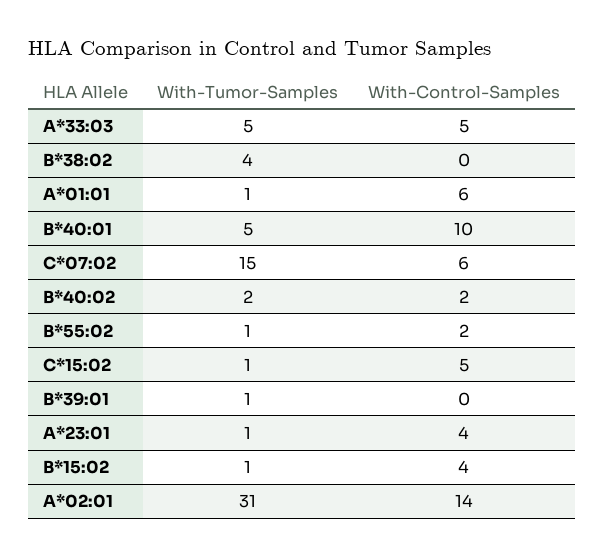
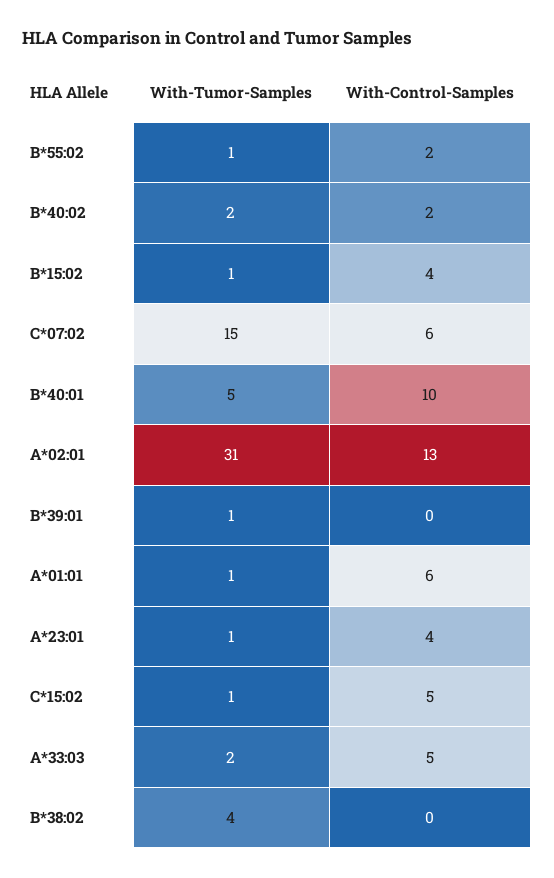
With-Tumor-Samples, A*33:03: 5 -> 2
With-Control-Samples, A*02:01: 14 -> 13

